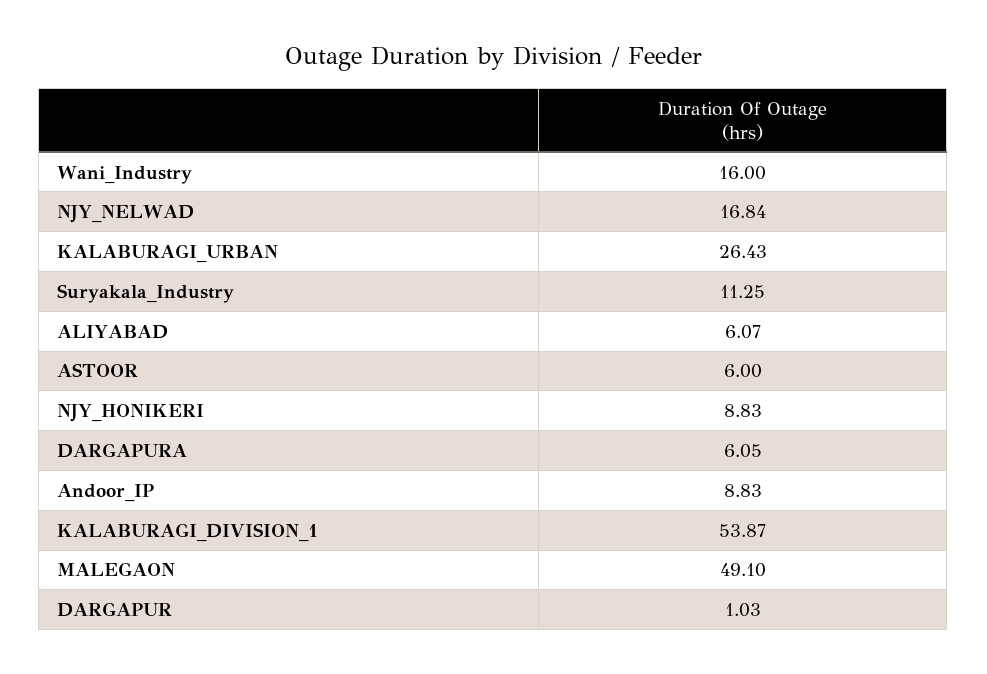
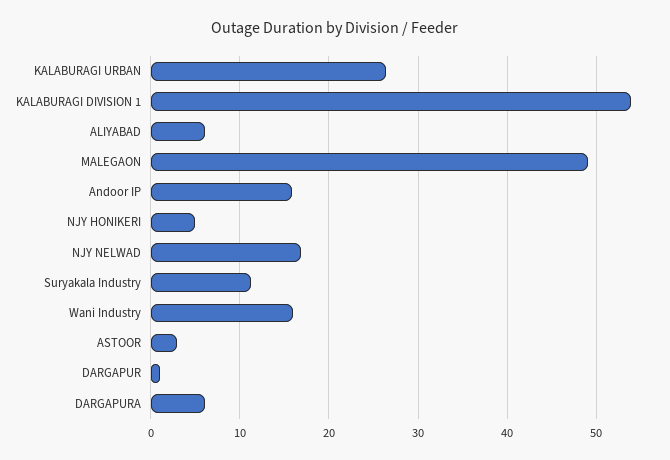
ASTOOR: 6 -> 3
NJY_HONIKERI: 8.83 -> 5
Andoor_IP: 8.83 -> 16

